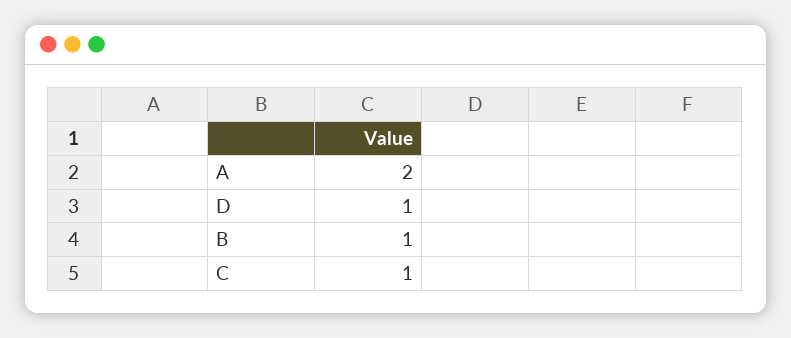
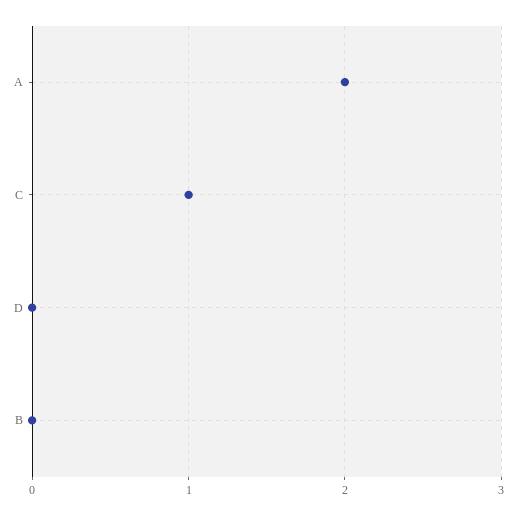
D: 1 -> 0
B: 1 -> 0

